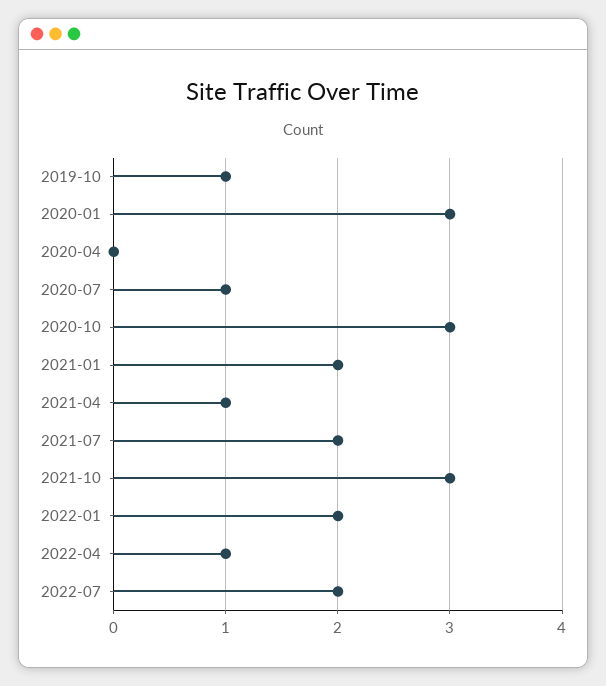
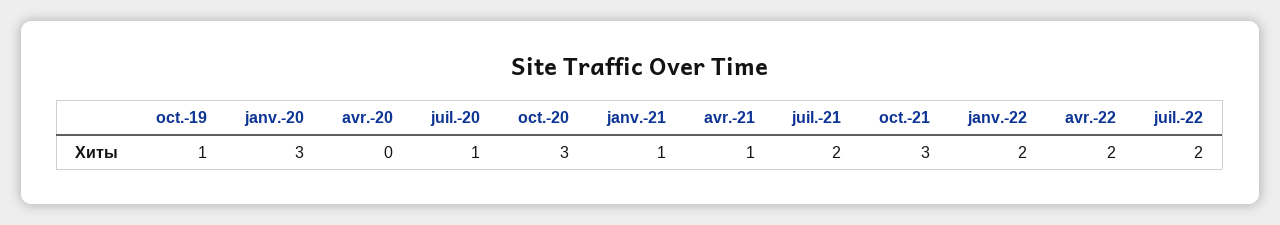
2021-01: 2 -> 1
2022-04: 1 -> 2

